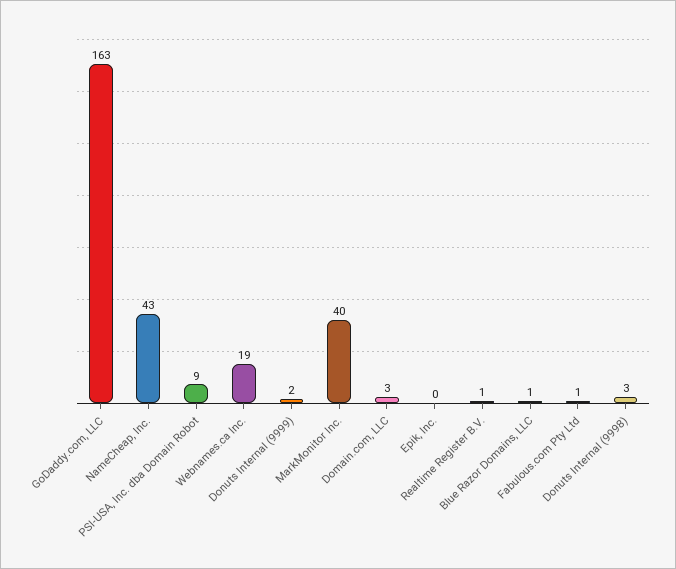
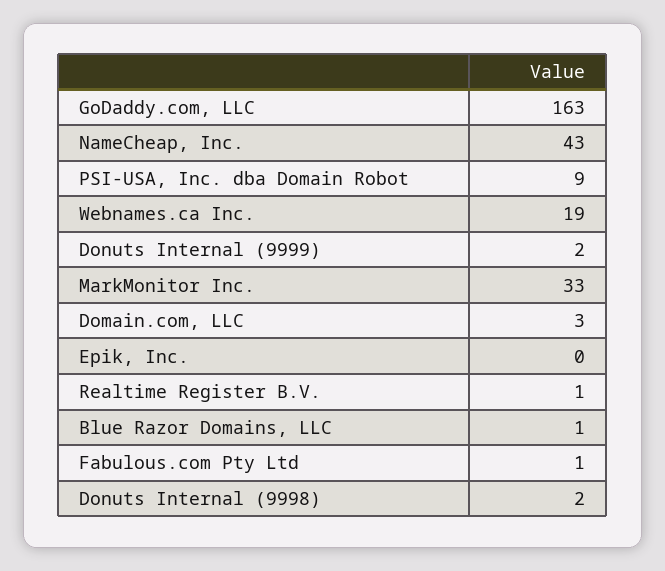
MarkMonitor Inc.: 40 -> 33
Donuts Internal (9998): 3 -> 2

